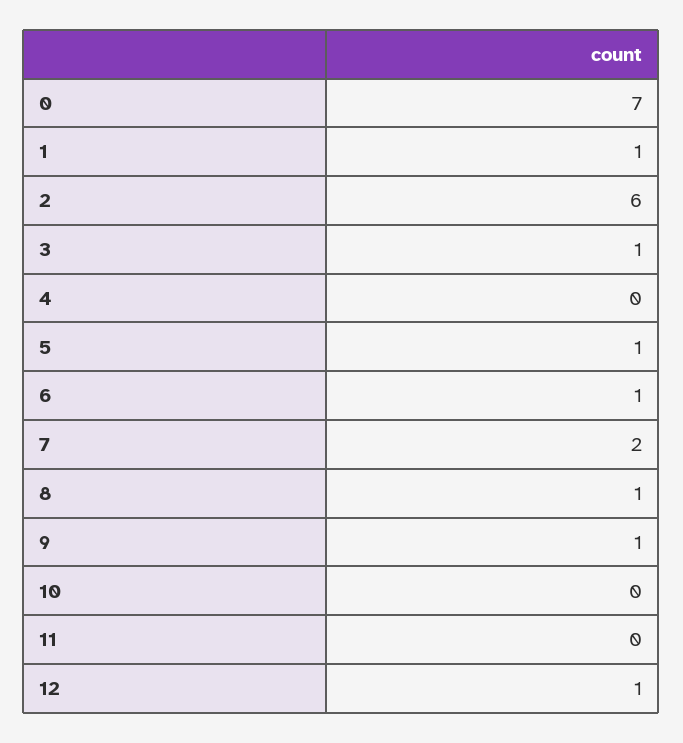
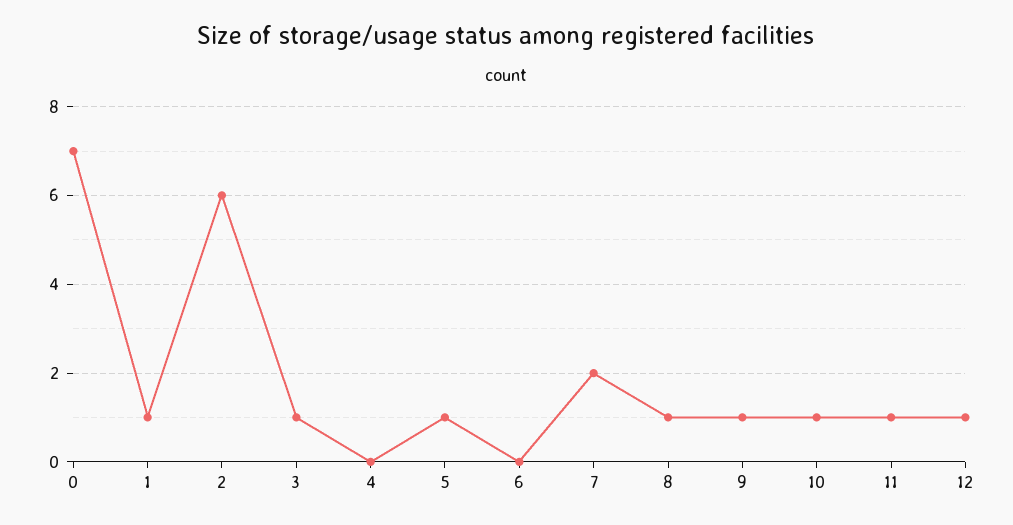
6: 1 -> 0
10: 0 -> 1
11: 0 -> 1

